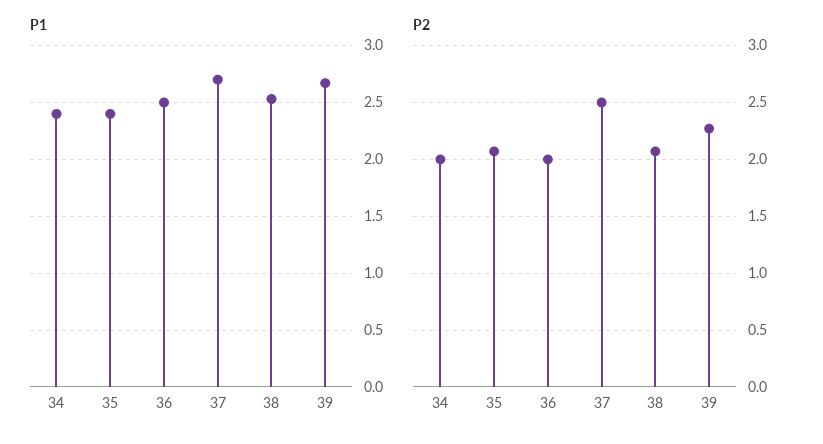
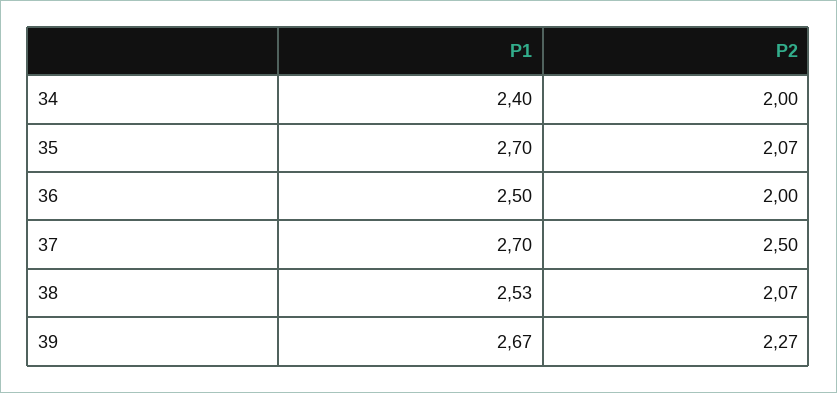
P1, 35: 2.4 -> 2.7

